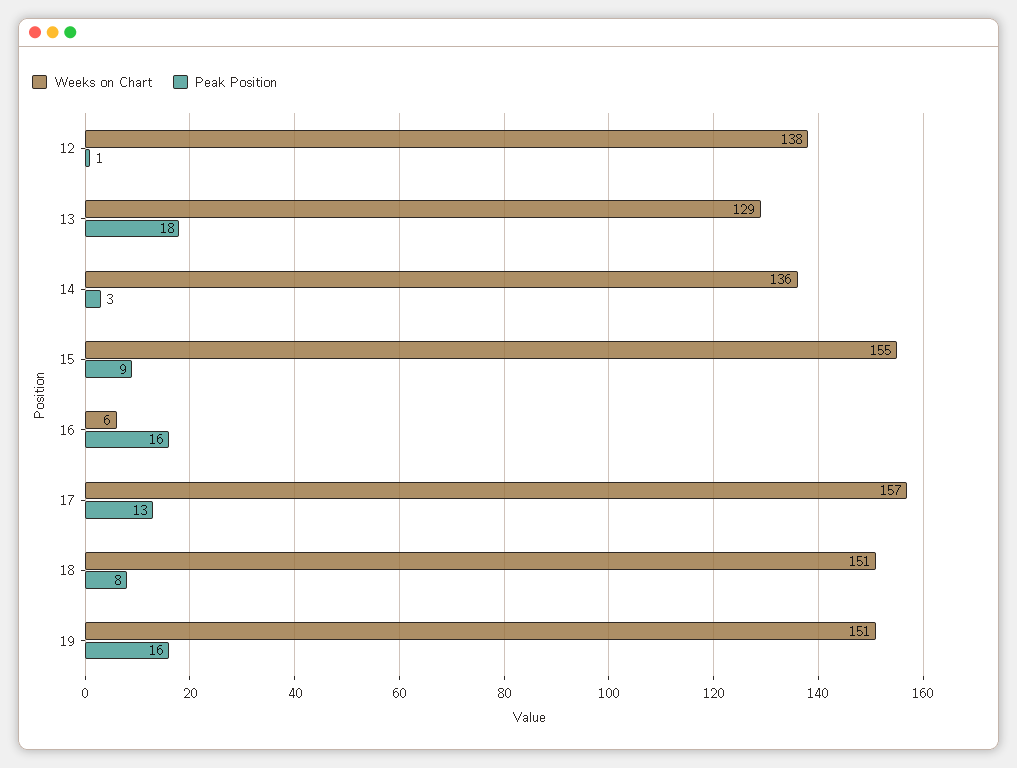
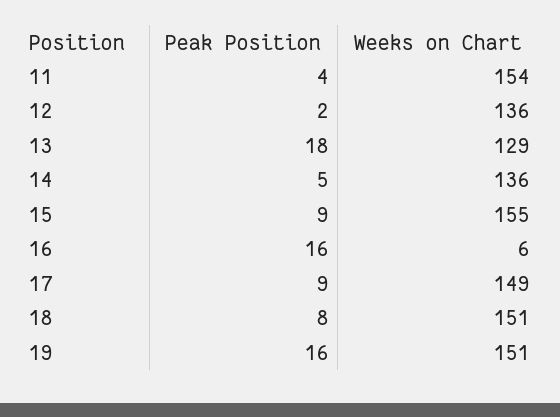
Weeks on Chart, 12: 138 -> 136
Peak Position, 12: 1 -> 2
Peak Position, 14: 3 -> 5
Weeks on Chart, 17: 157 -> 149
Peak Position, 17: 13 -> 9
Peak Position, 11: none -> 4
Weeks on Chart, 11: none -> 154

